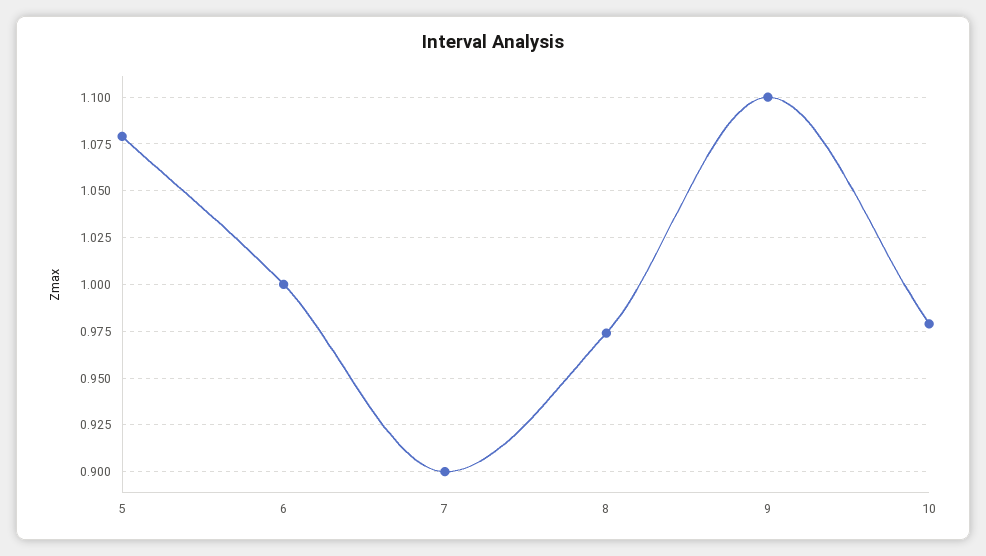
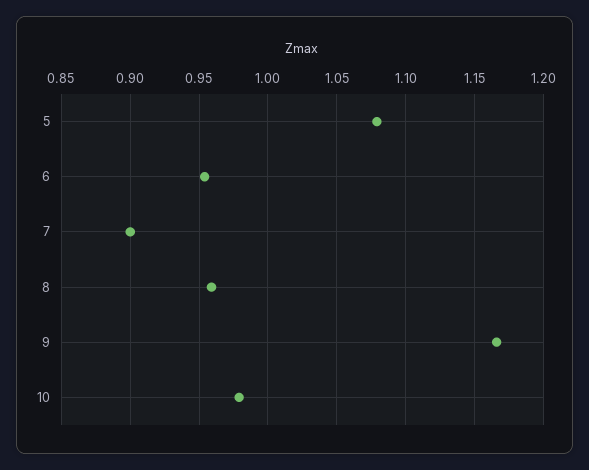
6: 1 -> 0.955
8: 0.975 -> 0.96
9: 1.1 -> 1.165

